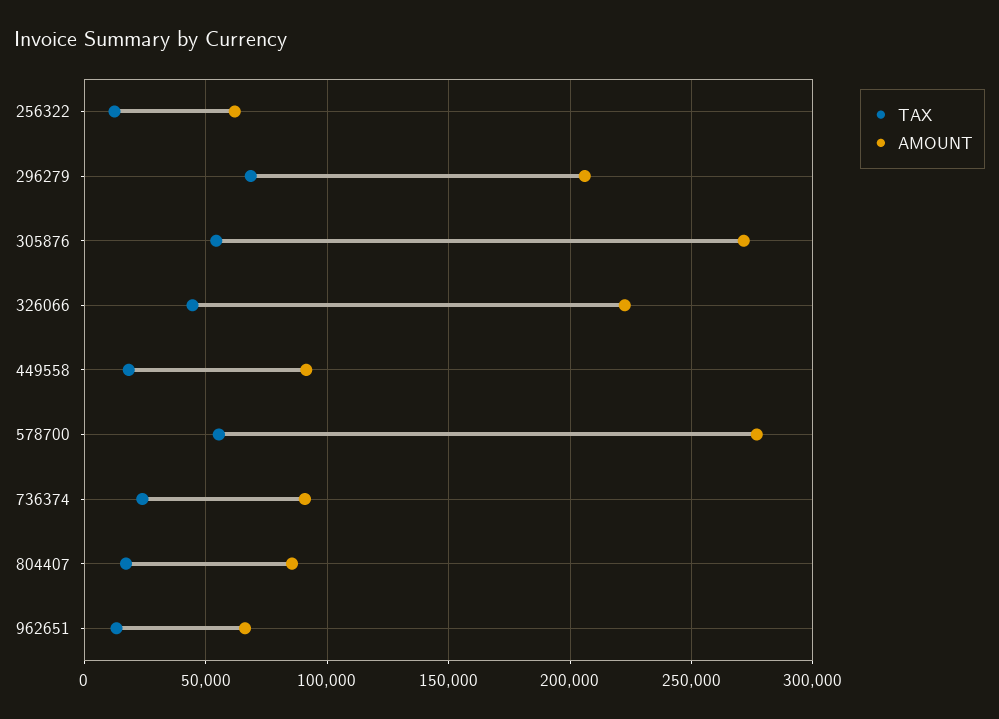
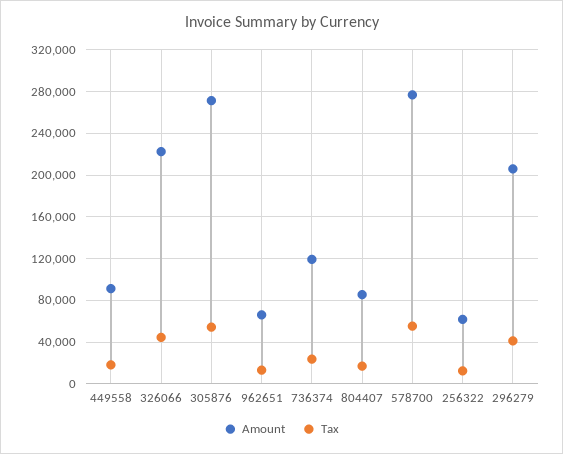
TAX, 296279: 70000 -> 40000
AMOUNT, 736374: 90000 -> 120000

